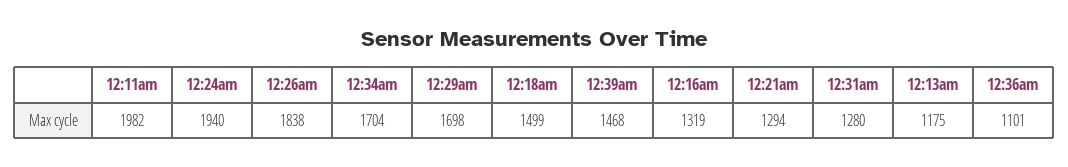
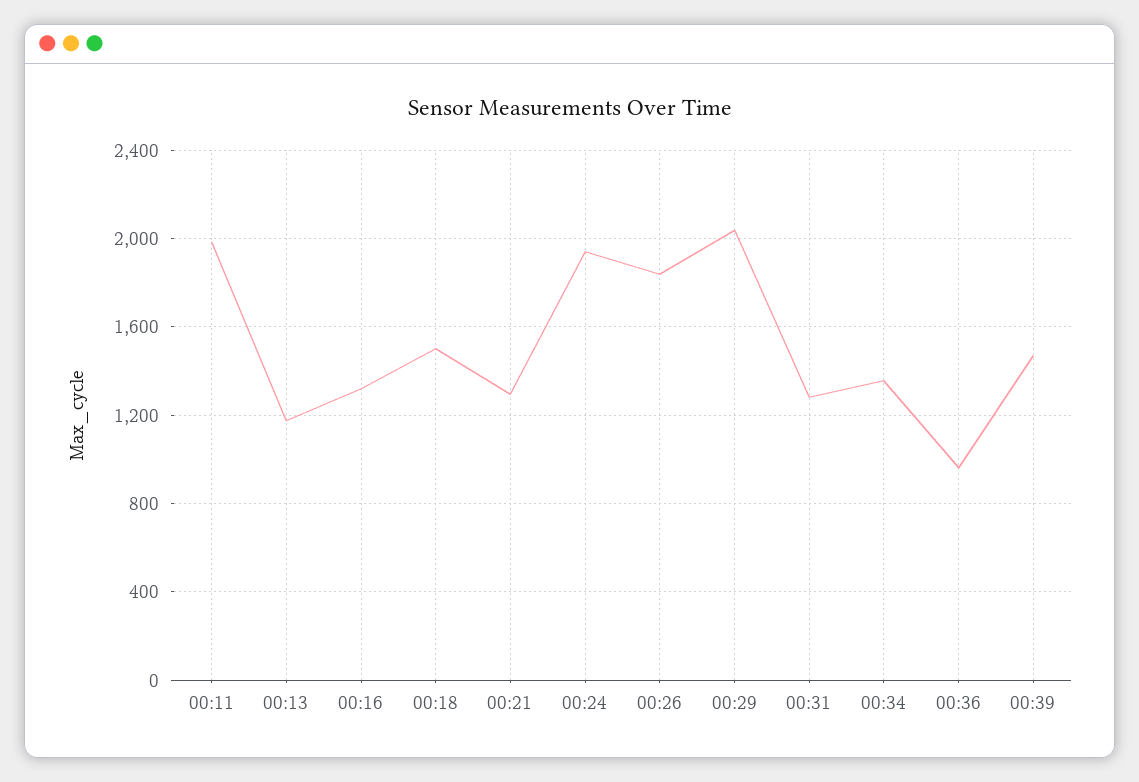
12:34am: 1704 -> 1350
12:29am: 1698 -> 2050
12:36am: 1101 -> 950

